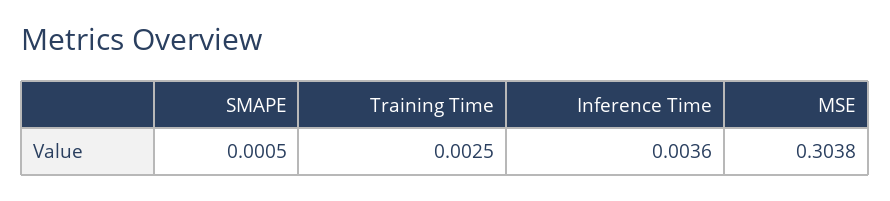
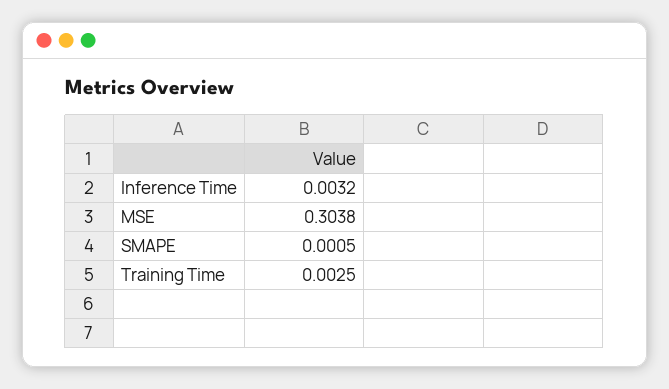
Inference Time: 0.0036 -> 0.0032

